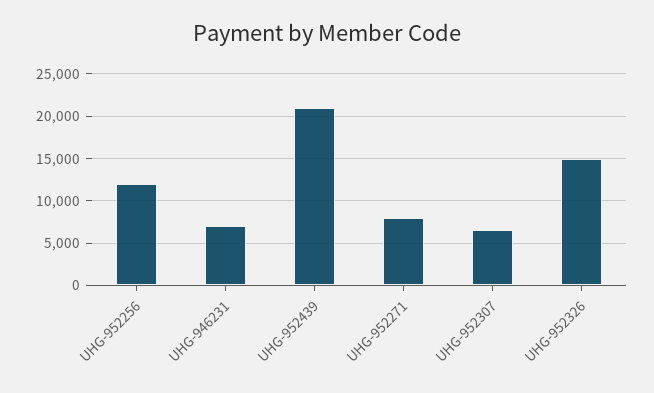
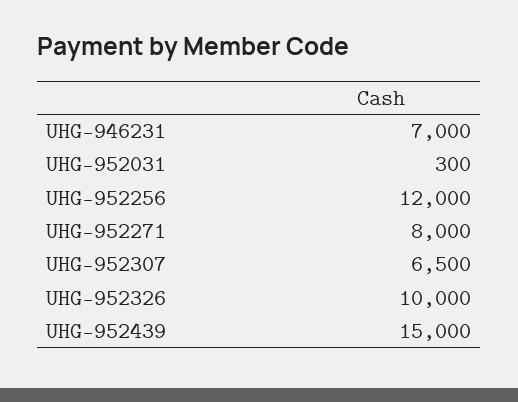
UHG-952439: 21000 -> 15000
UHG-952326: 15000 -> 10000
UHG-952031: none -> 300

